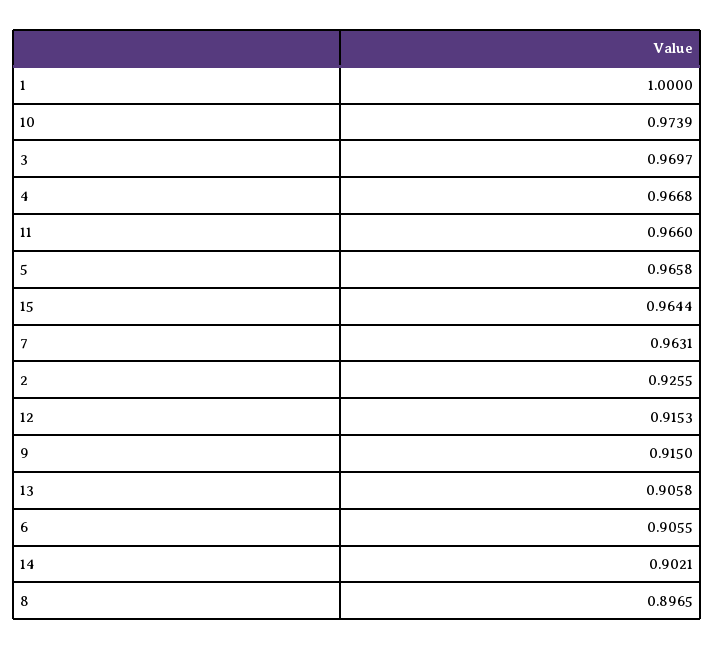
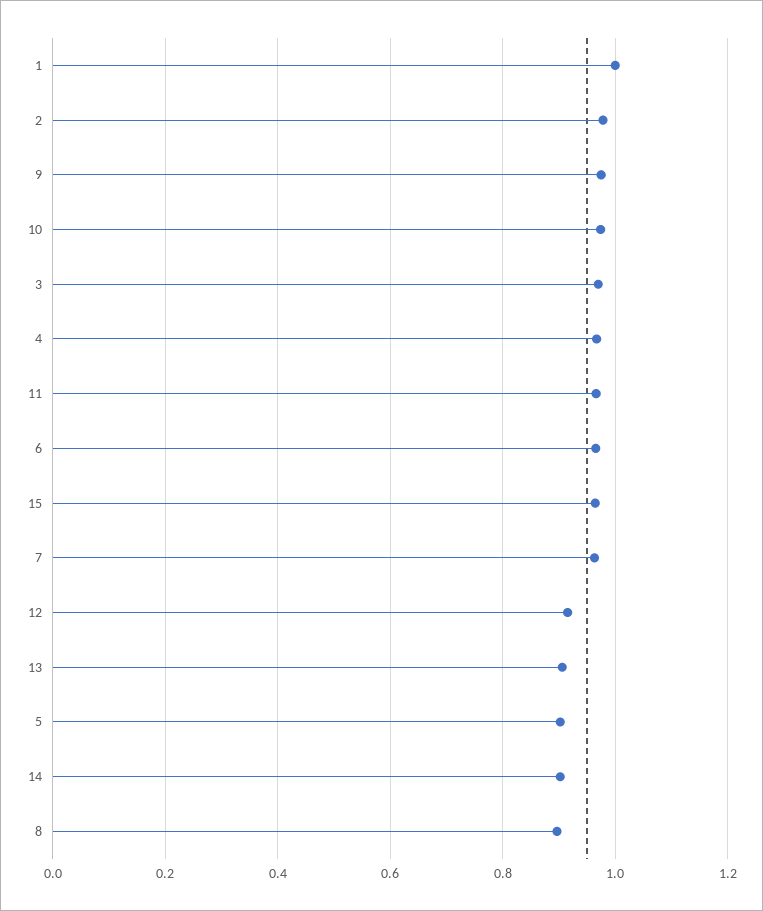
5: 0.9658 -> 0.9
2: 0.9255 -> 0.98
9: 0.915 -> 0.98
6: 0.9055 -> 0.96

